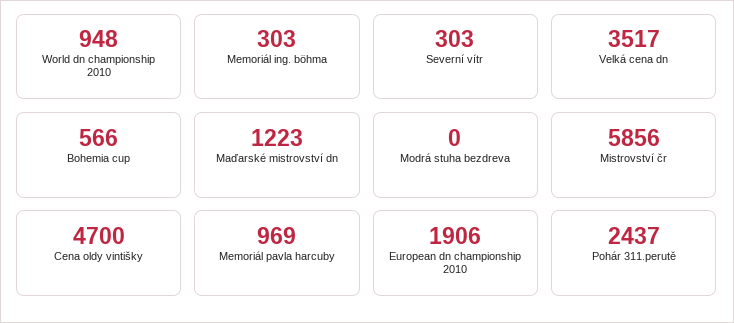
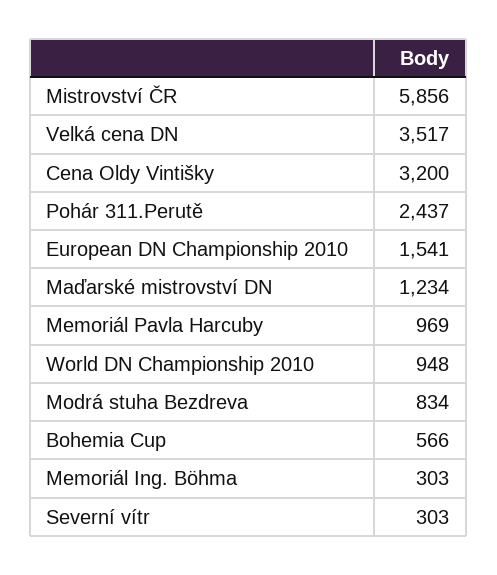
Maďarské mistrovství dn: 1223 -> 1234
Modrá stuha bezdreva: 0 -> 834
Cena oldy vintišky: 4700 -> 3200
European dn championship 2010: 1906 -> 1541

